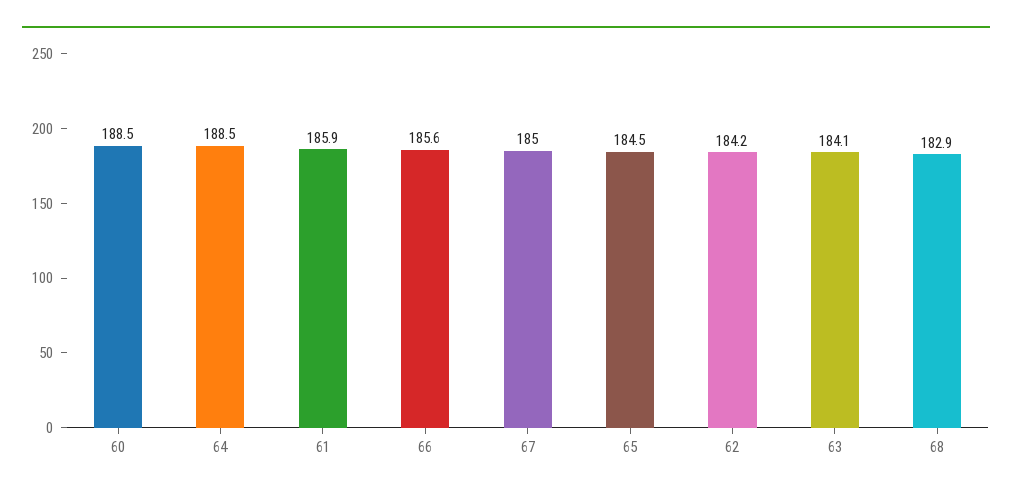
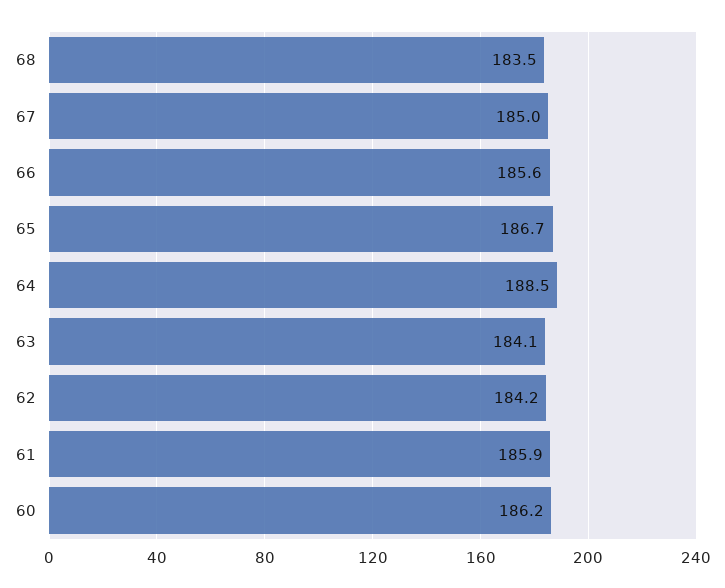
60: 188.5 -> 186.2
65: 184.5 -> 186.7
68: 182.9 -> 183.5

